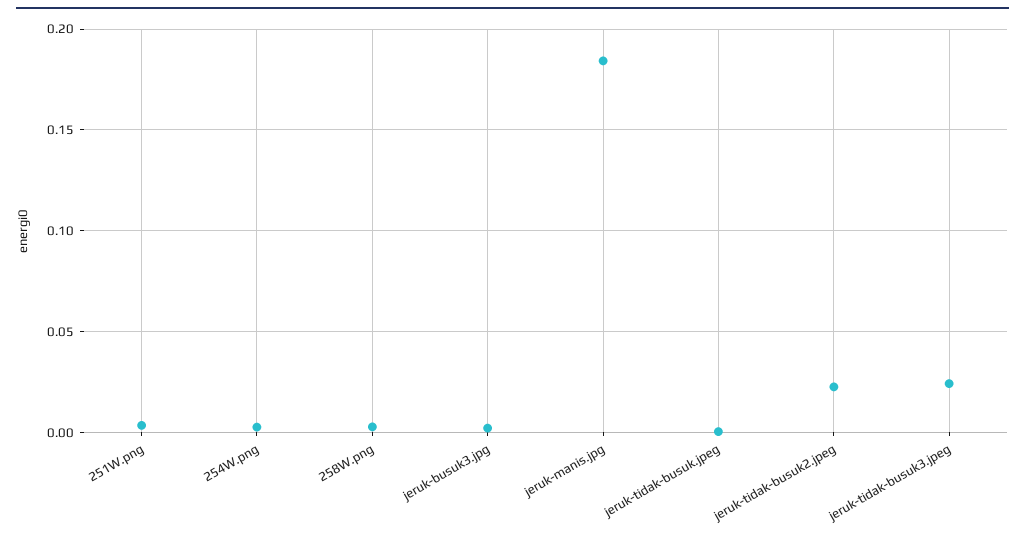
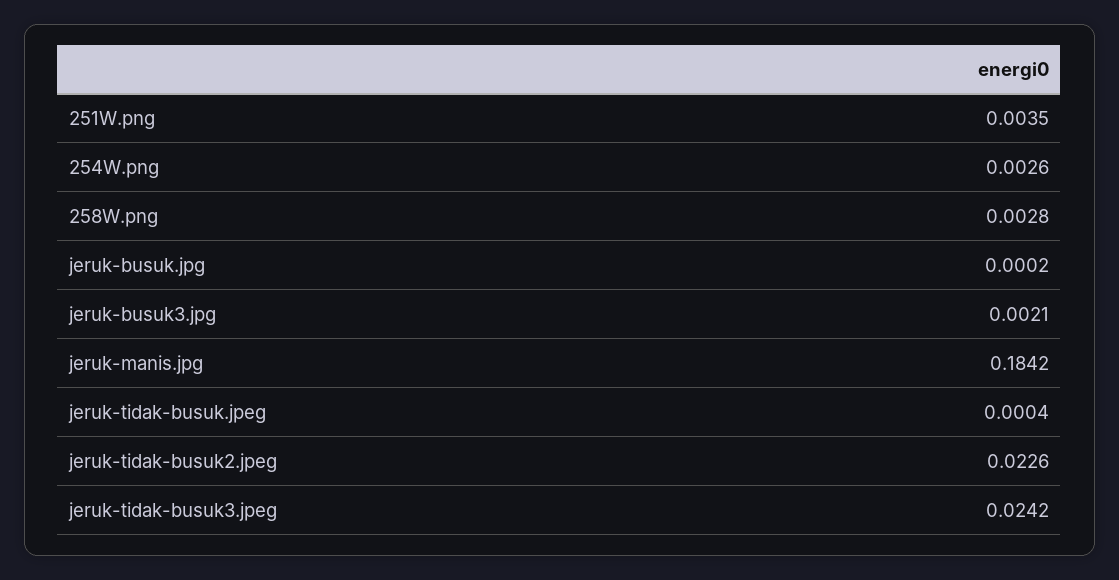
jeruk-busuk.jpg: none -> 0.0002

